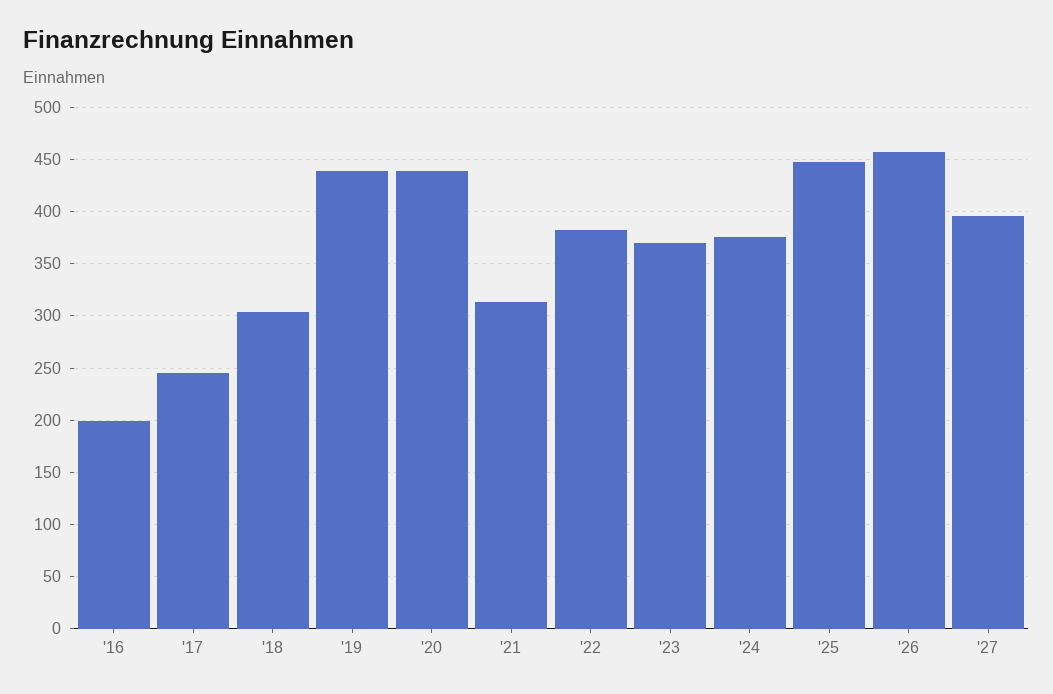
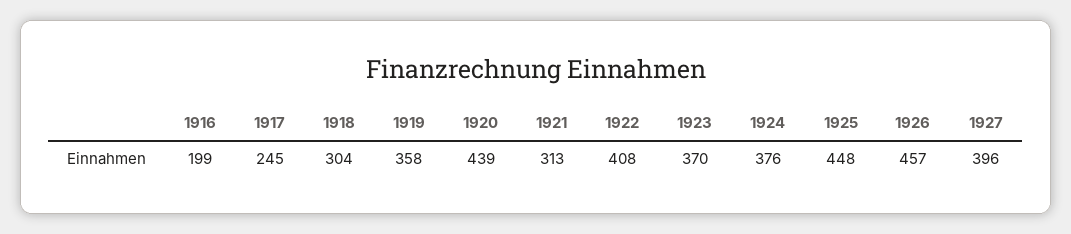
'19: 440 -> 358
'22: 380 -> 408

